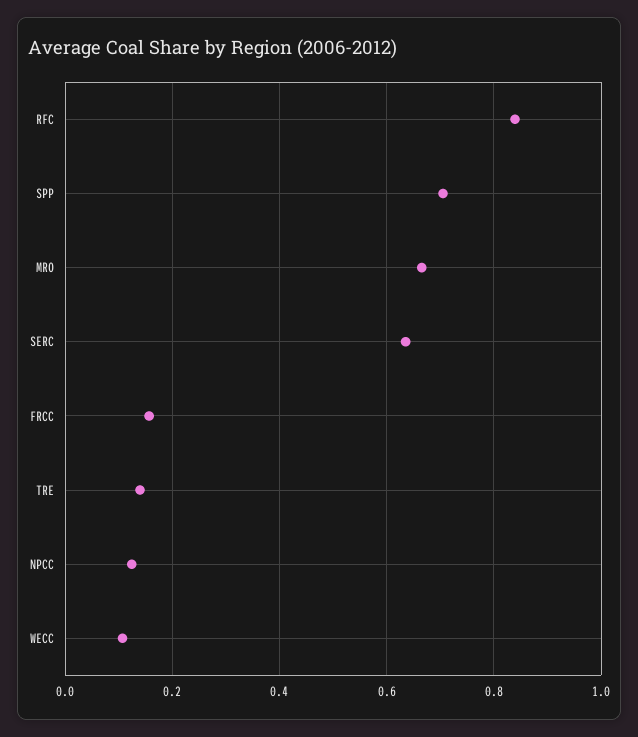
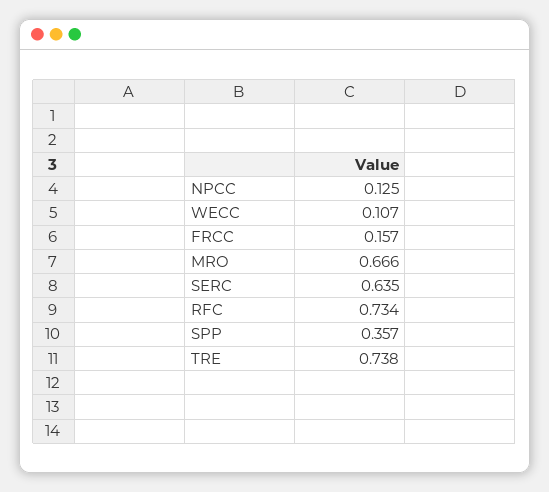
RFC: 0.84 -> 0.734
SPP: 0.7 -> 0.357
TRE: 0.14 -> 0.738

